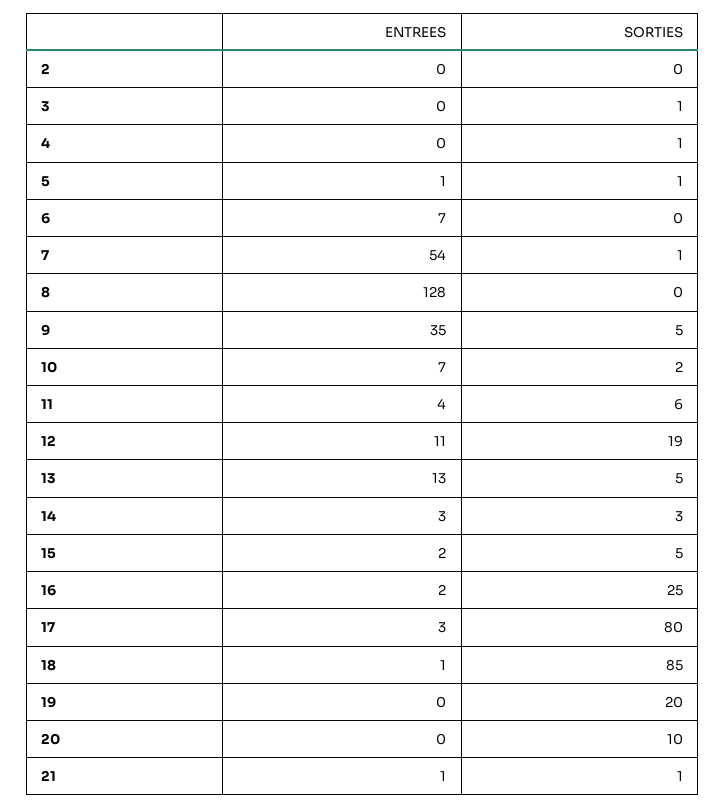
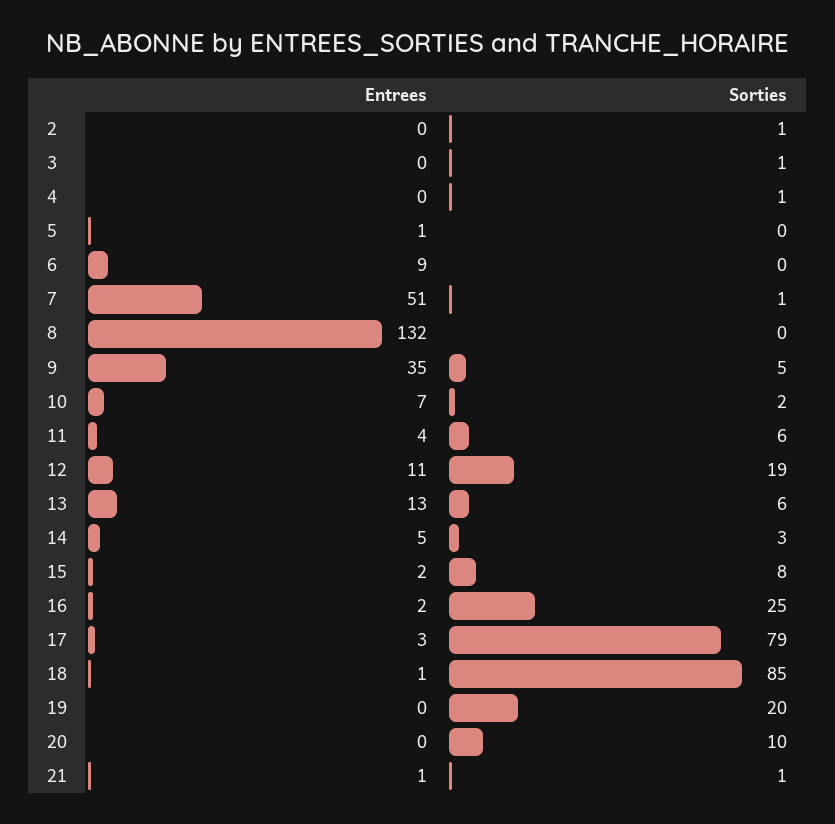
SORTIES, 2: 0 -> 1
SORTIES, 5: 1 -> 0
ENTREES, 6: 7 -> 9
ENTREES, 7: 54 -> 51
ENTREES, 8: 128 -> 132
SORTIES, 13: 5 -> 6
ENTREES, 14: 3 -> 5
SORTIES, 15: 5 -> 8
SORTIES, 17: 80 -> 79

